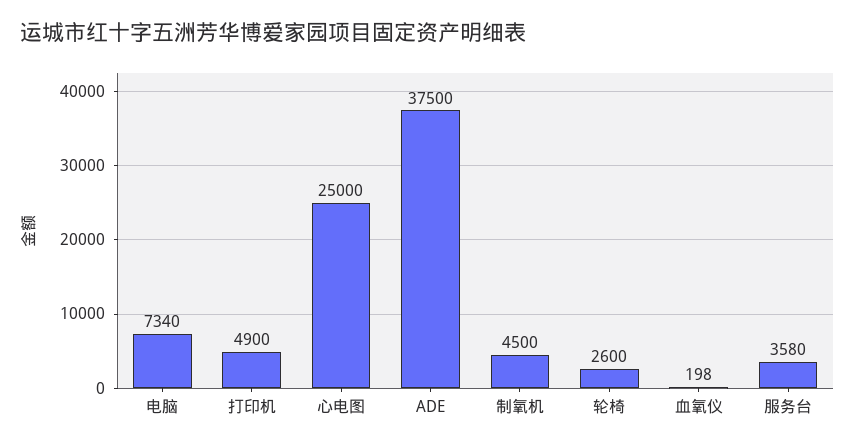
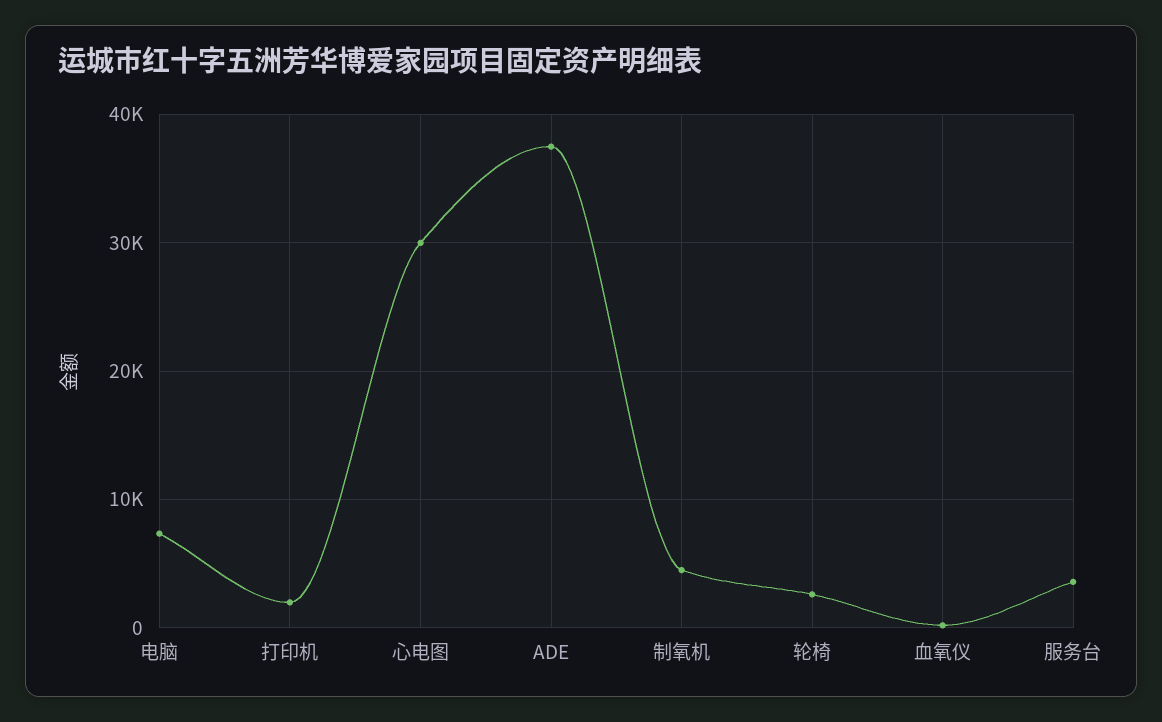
打印机: 4900 -> 2000
心电图: 25000 -> 30000

